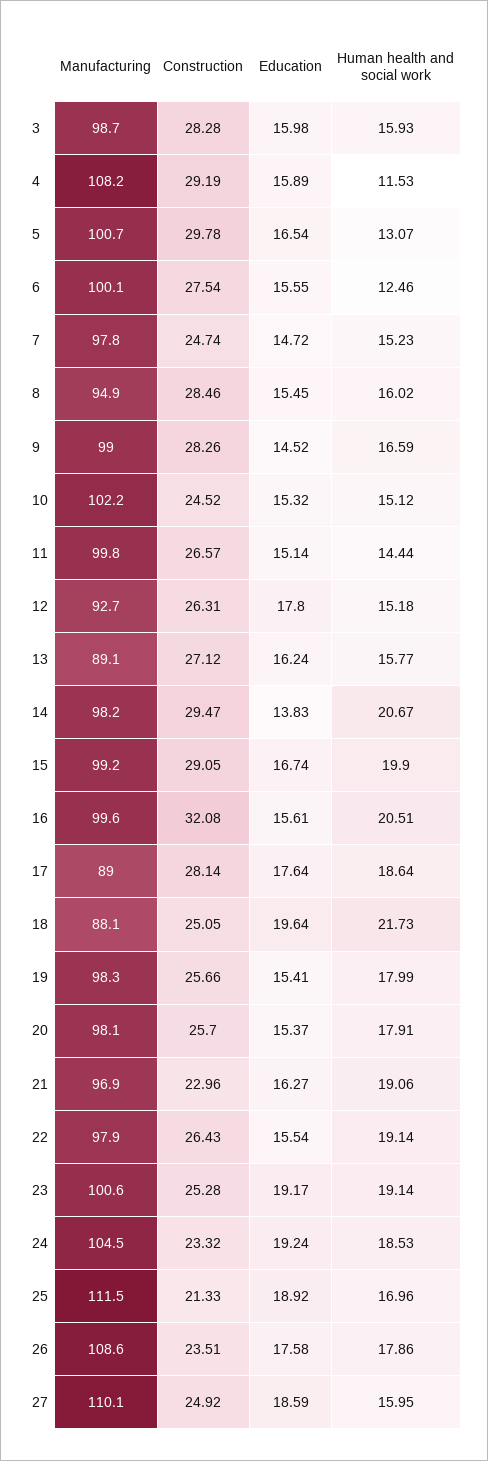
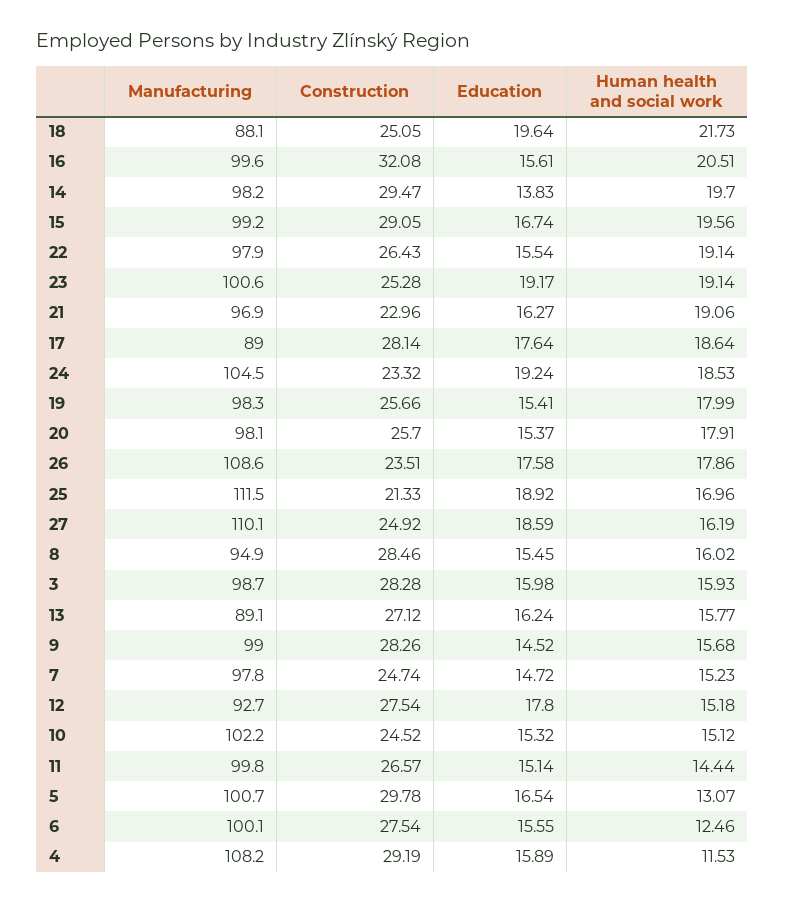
Human health and social work, 9: 16.59 -> 15.68
Construction, 12: 26.31 -> 27.54
Human health and social work, 14: 20.67 -> 19.7
Human health and social work, 15: 19.9 -> 19.56
Human health and social work, 27: 15.95 -> 16.19

